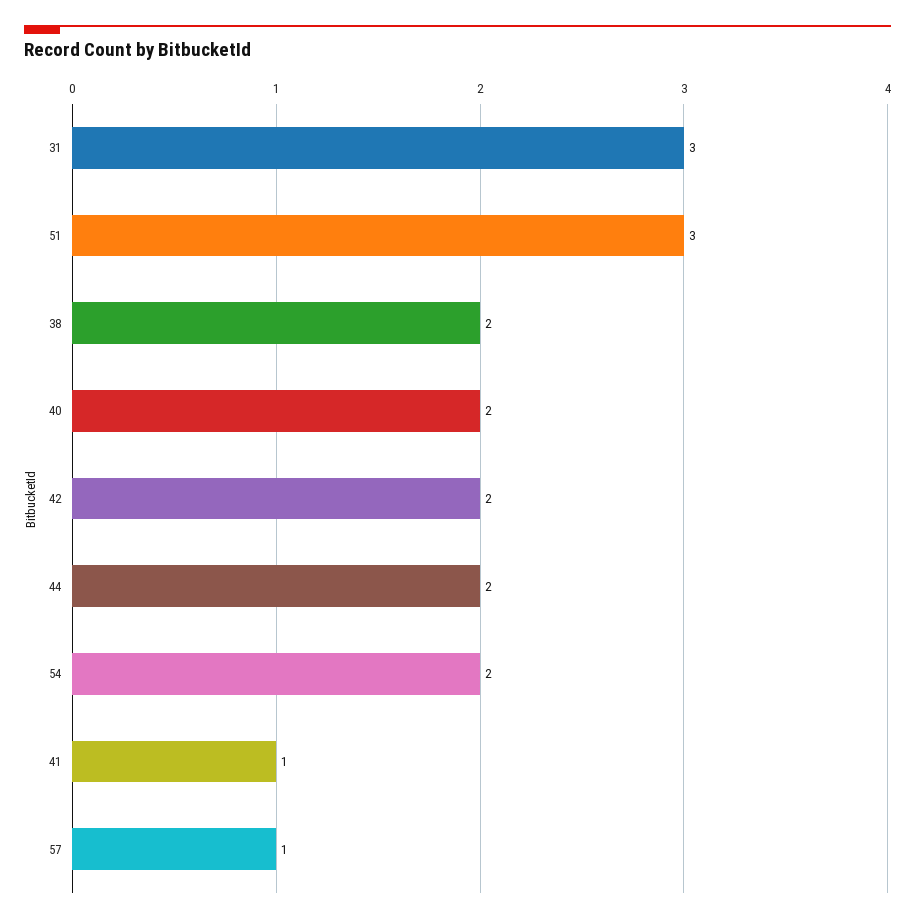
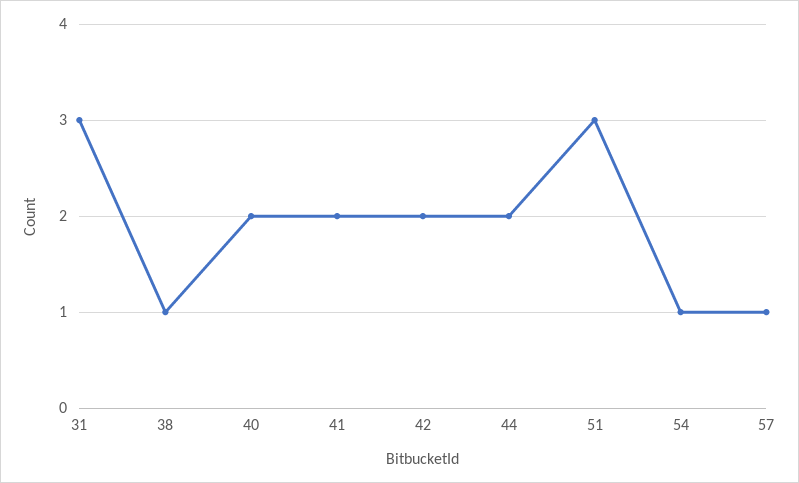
38: 2 -> 1
54: 2 -> 1
41: 1 -> 2

